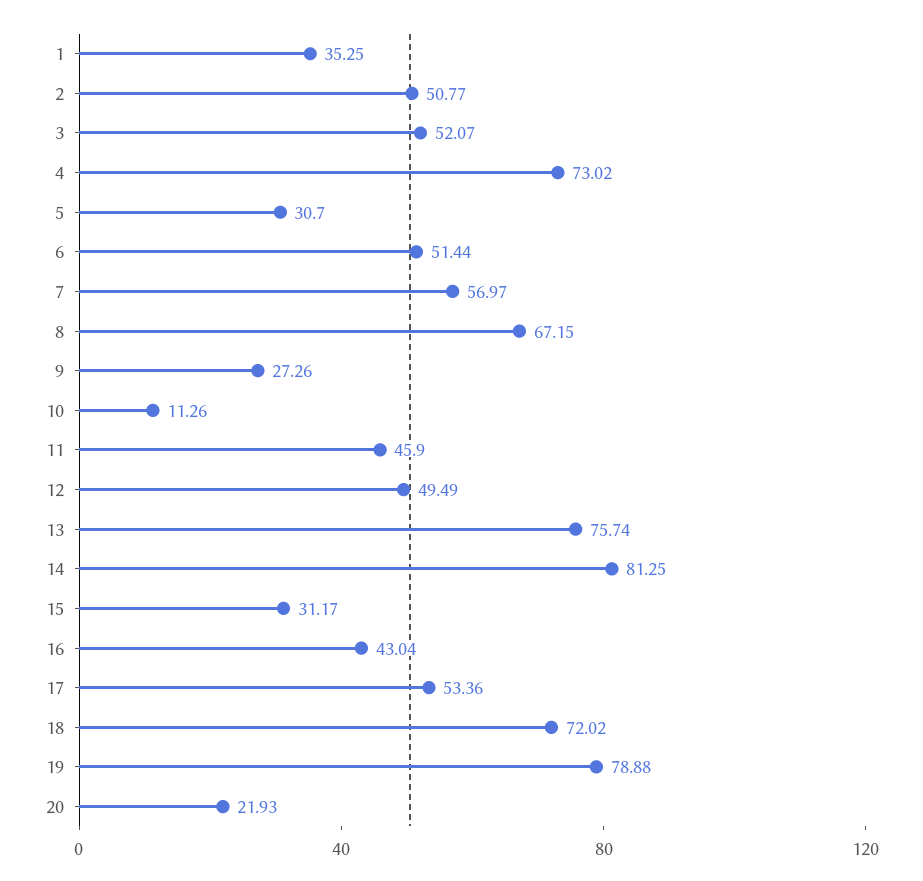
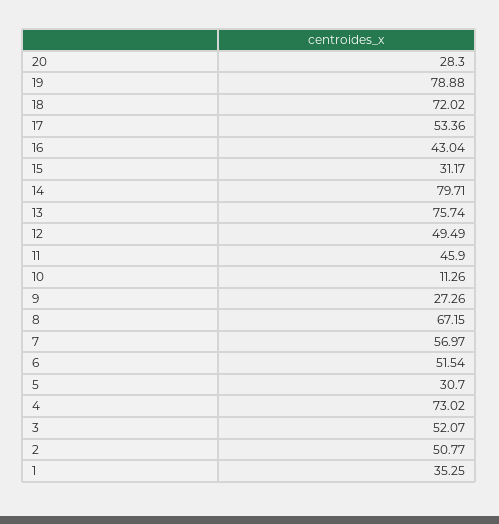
6: 51.44 -> 51.54
14: 81.25 -> 79.71
20: 21.93 -> 28.3

